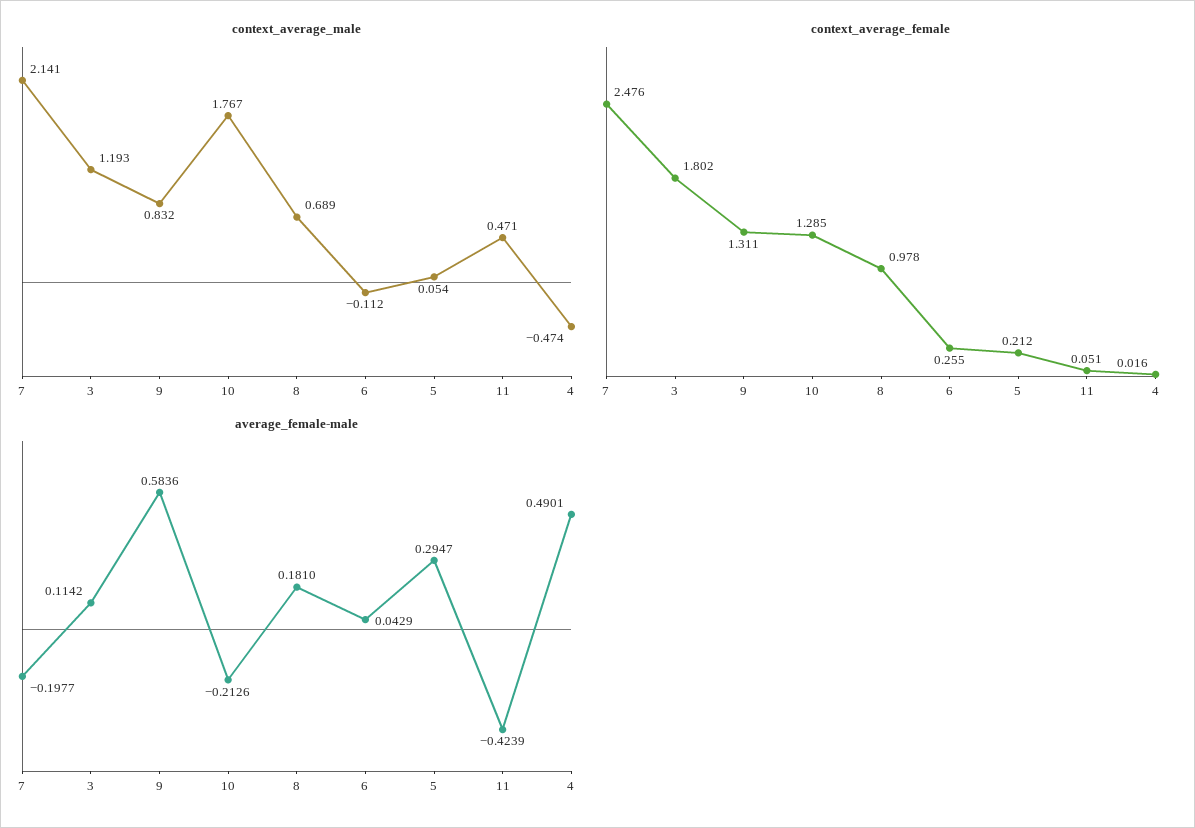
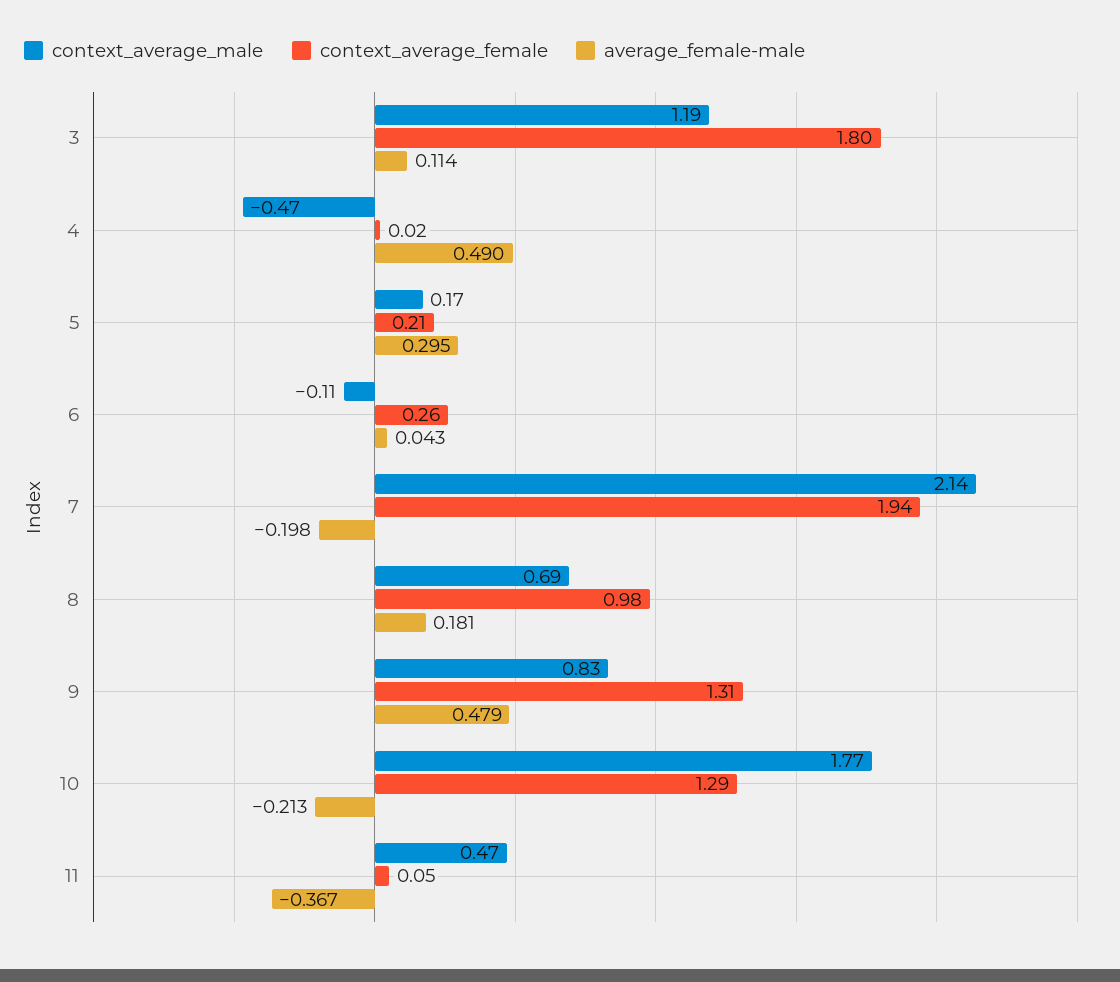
context_average_male, 5: 0.054 -> 0.17
context_average_female, 7: 2.476 -> 1.94
average_female-male, 9: 0.5836 -> 0.479
average_female-male, 11: -0.4239 -> -0.367

